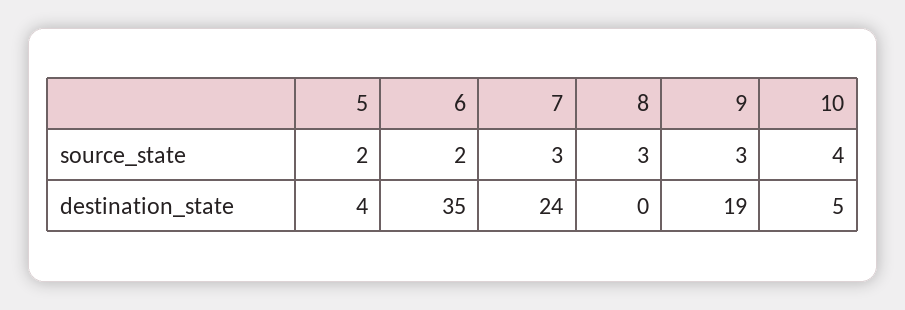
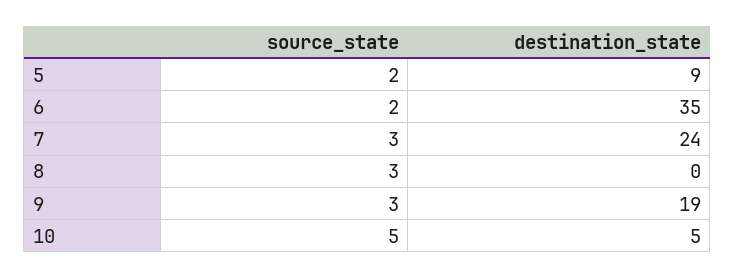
10, source_state: 4 -> 5
5, destination_state: 4 -> 9

